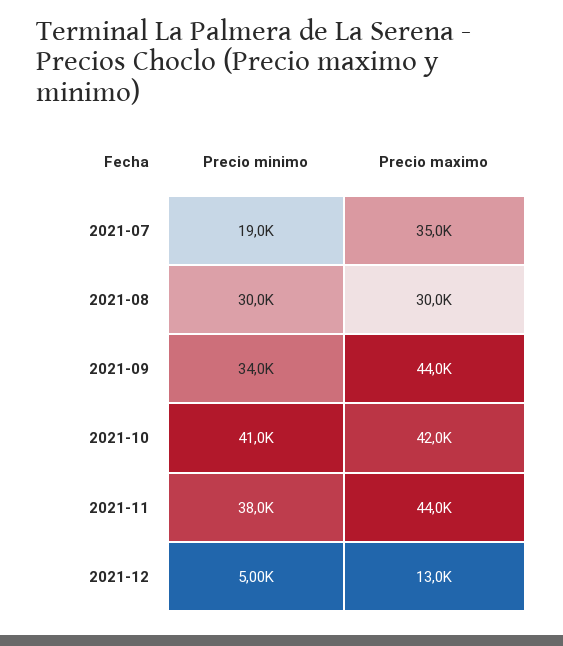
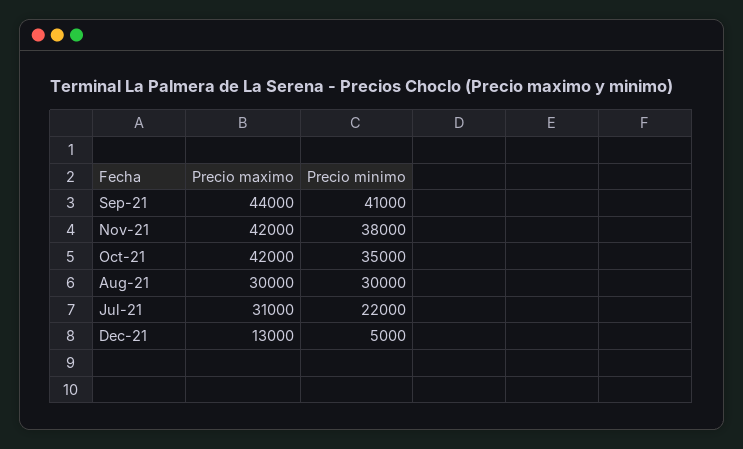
Precio minimo, 2021-07: 19000 -> 22000
Precio maximo, 2021-07: 35000 -> 31000
Precio minimo, 2021-09: 34000 -> 41000
Precio minimo, 2021-10: 41000 -> 35000
Precio maximo, 2021-11: 44000 -> 42000

